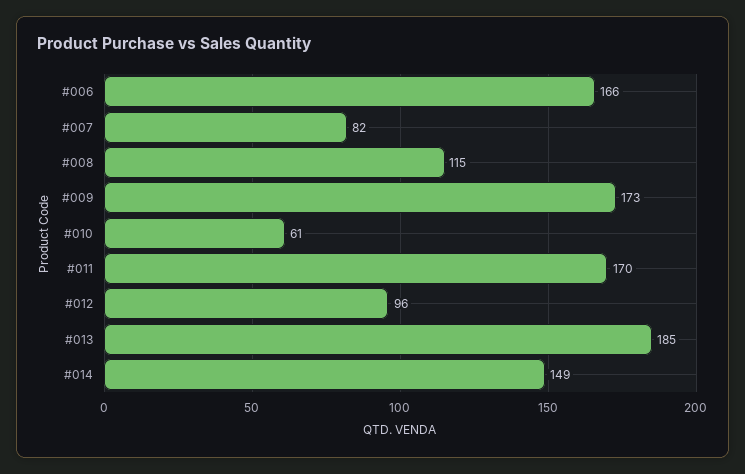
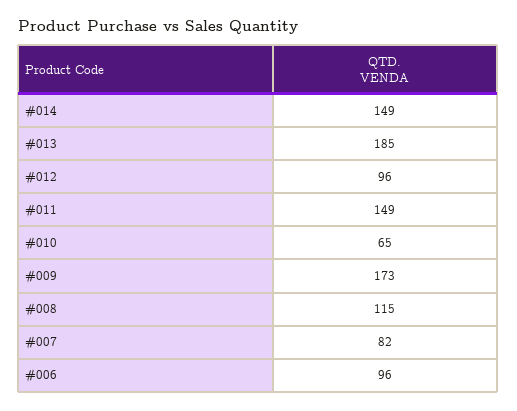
#006: 166 -> 96
#010: 61 -> 65
#011: 170 -> 149

